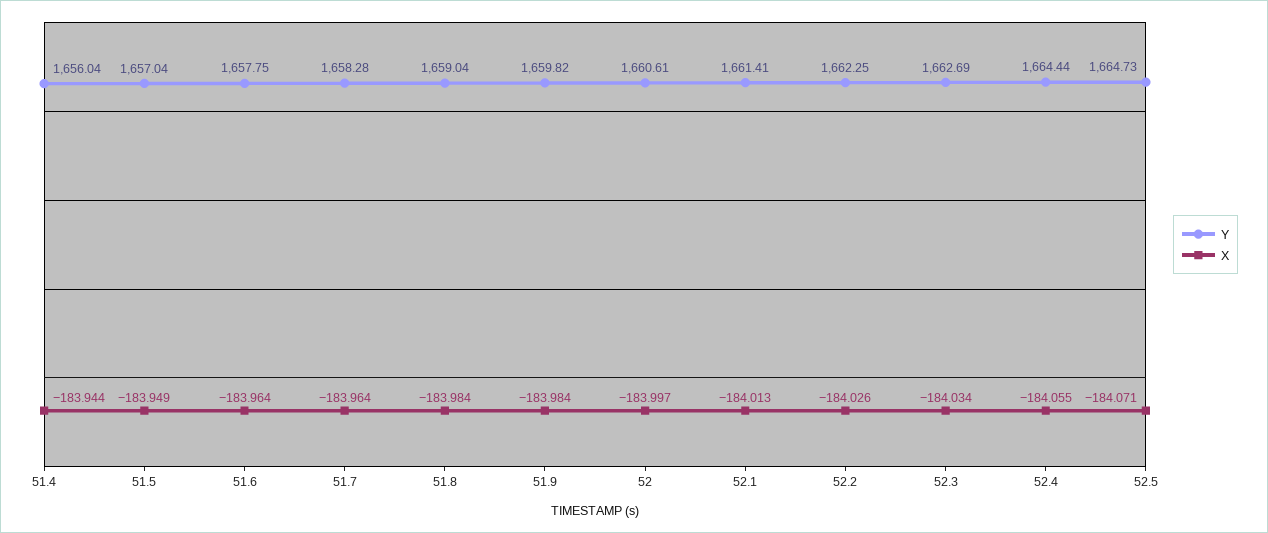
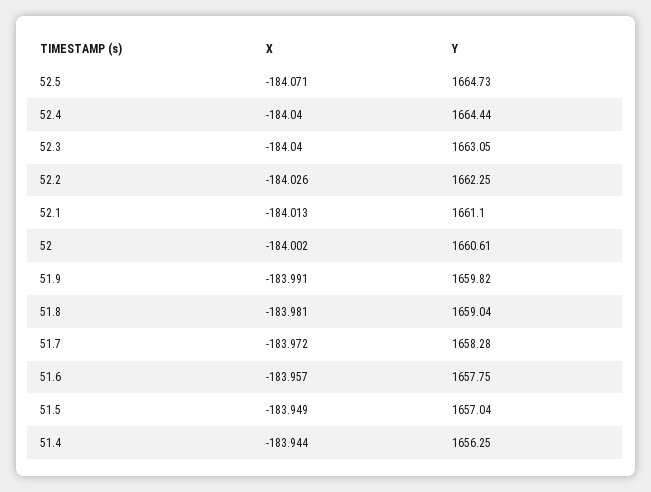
Y, 51.4: 1656.04 -> 1656.25
X, 51.6: -183.964 -> -183.957
X, 51.7: -183.964 -> -183.972
X, 51.8: -183.984 -> -183.981
X, 51.9: -183.984 -> -183.991
X, 52: -183.997 -> -184.002
Y, 52.1: 1661.41 -> 1661.1
Y, 52.3: 1662.69 -> 1663.05
X, 52.3: -184.034 -> -184.04
X, 52.4: -184.055 -> -184.04

